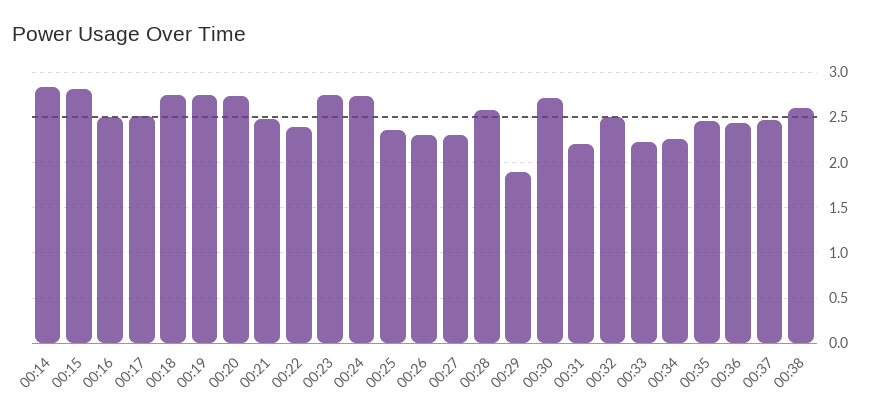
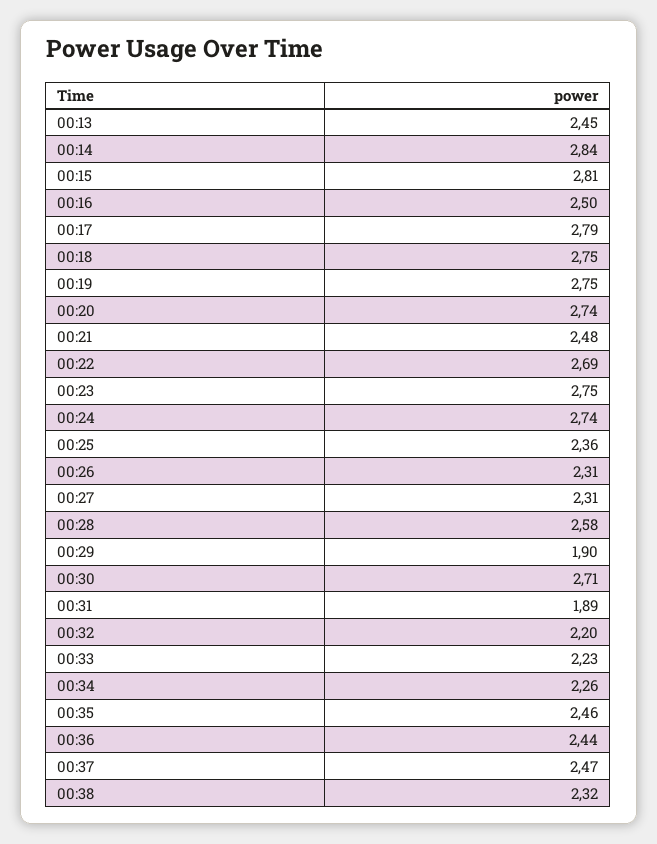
00:17: 2.5 -> 2.79
00:22: 2.4 -> 2.69
00:31: 2.2 -> 1.89
00:32: 2.5 -> 2.2
00:38: 2.6 -> 2.32
00:13: none -> 2.45

